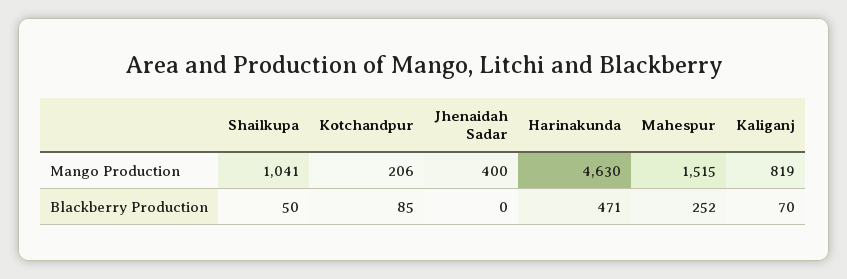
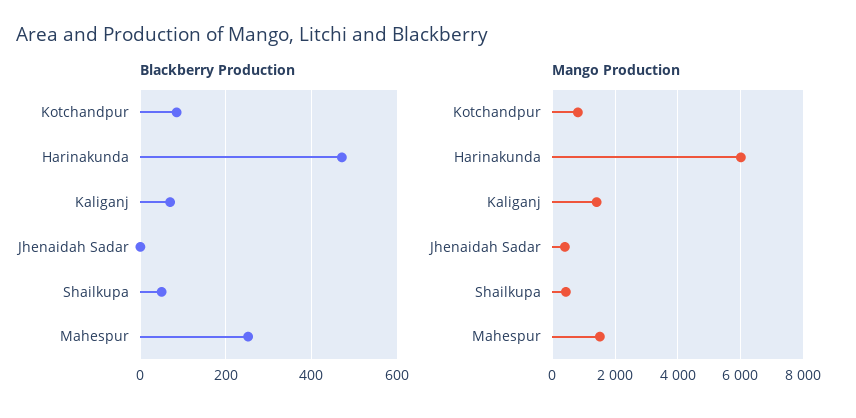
Mango Production, Shailkupa: 1041 -> 400
Mango Production, Kotchandpur: 206 -> 800
Mango Production, Harinakunda: 4630 -> 6000
Mango Production, Kaliganj: 819 -> 1400

